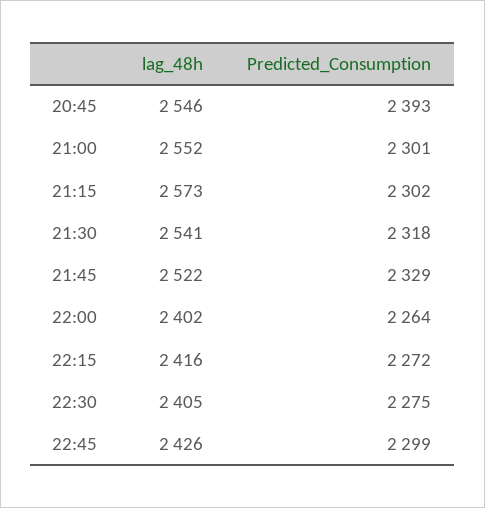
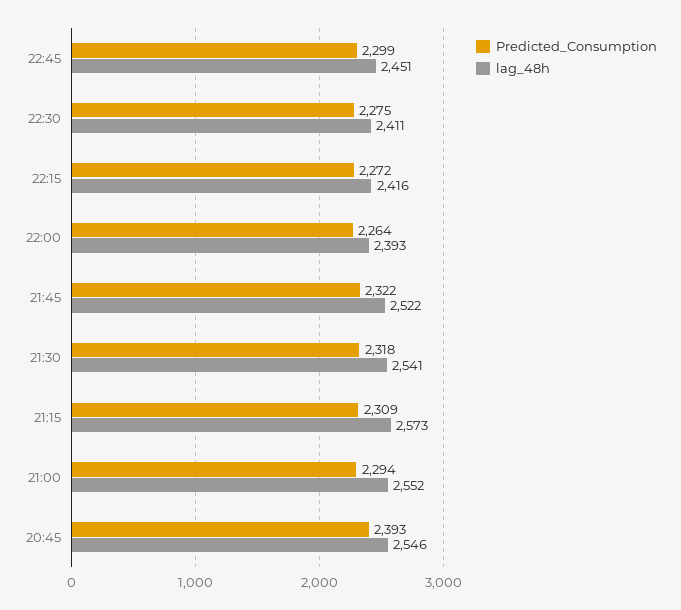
Predicted_Consumption, 21:00: 2301 -> 2294
Predicted_Consumption, 21:15: 2302 -> 2309
Predicted_Consumption, 21:45: 2329 -> 2322
lag_48h, 22:00: 2402 -> 2393
lag_48h, 22:30: 2405 -> 2411
lag_48h, 22:45: 2426 -> 2451

